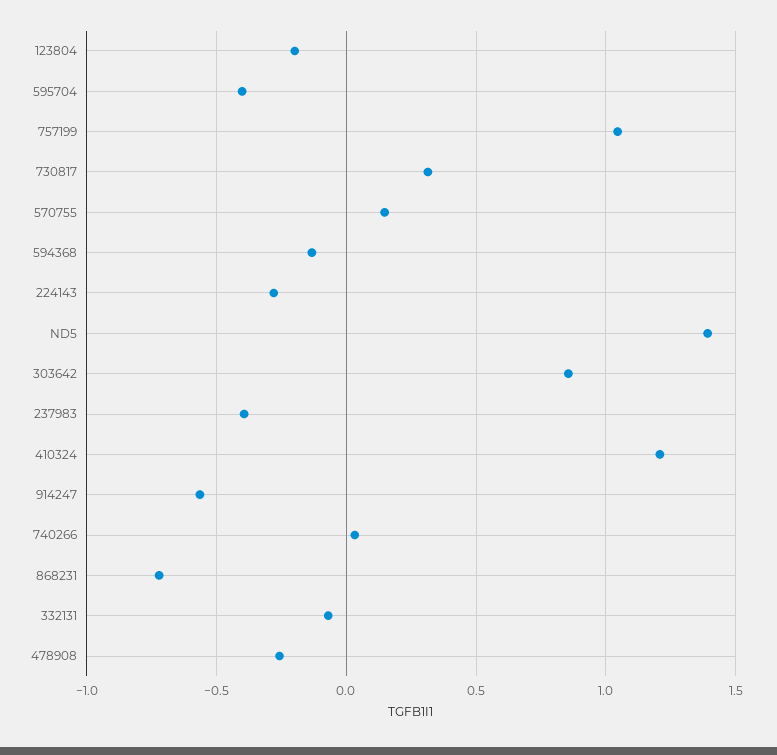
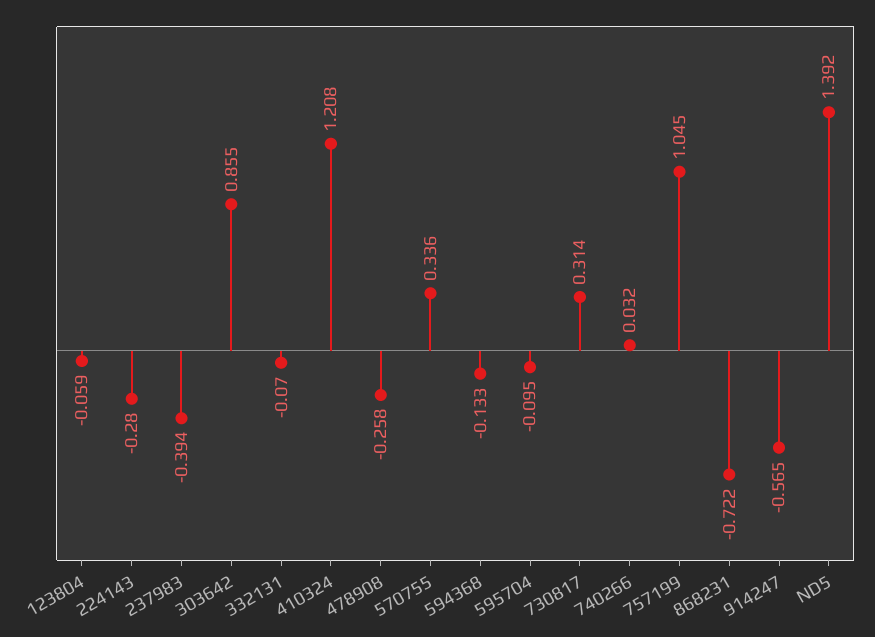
123804: -0.2 -> -0.059
595704: -0.4 -> -0.095
570755: 0.15 -> 0.336

